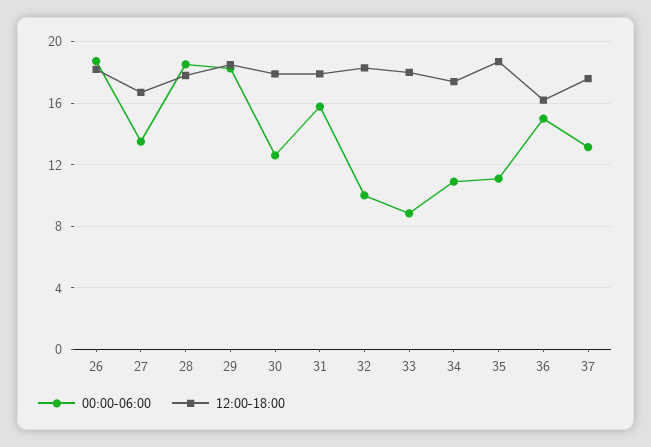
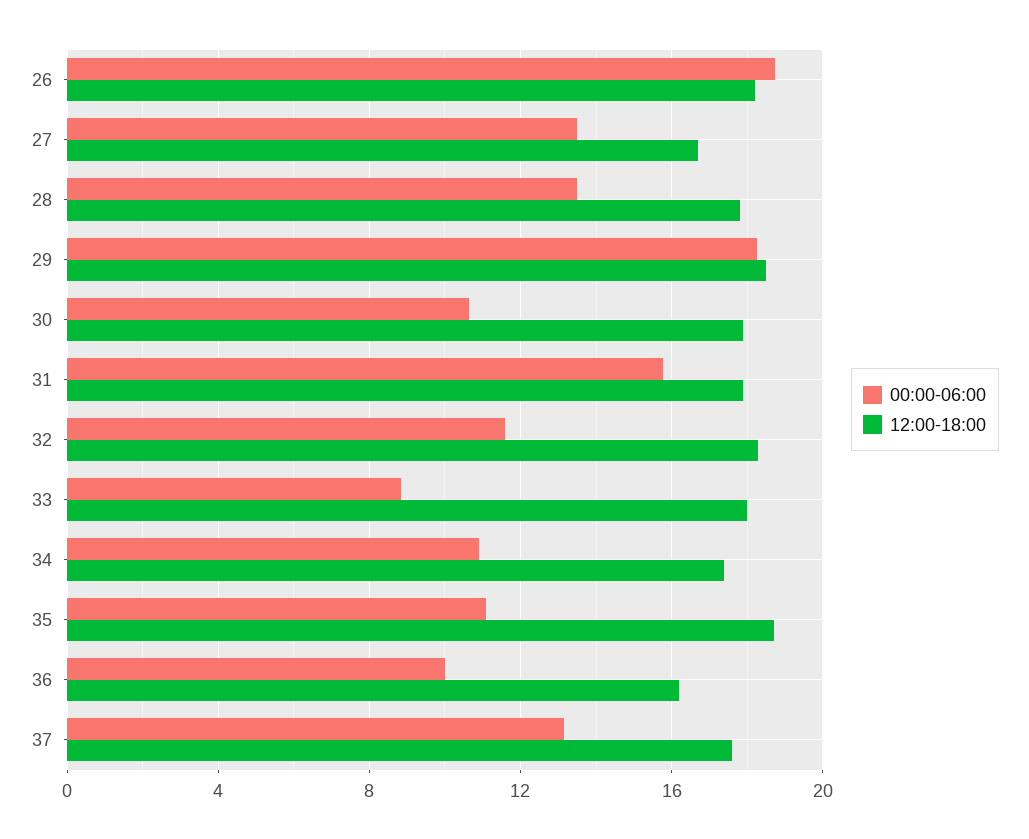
00:00-06:00, 28: 18.5 -> 13.5
00:00-06:00, 30: 12.5 -> 10.5
00:00-06:00, 32: 10 -> 11.5
00:00-06:00, 36: 15 -> 10

